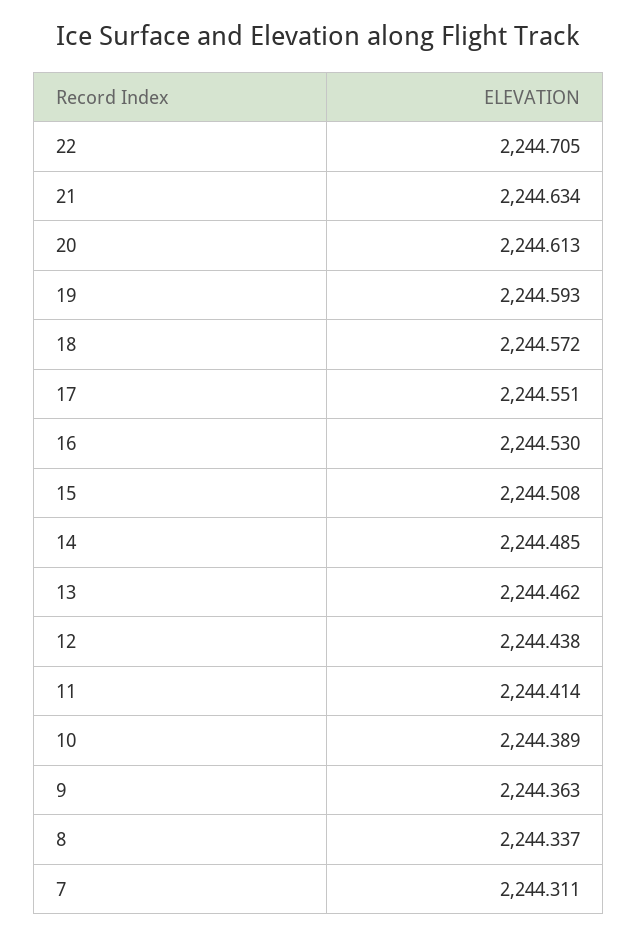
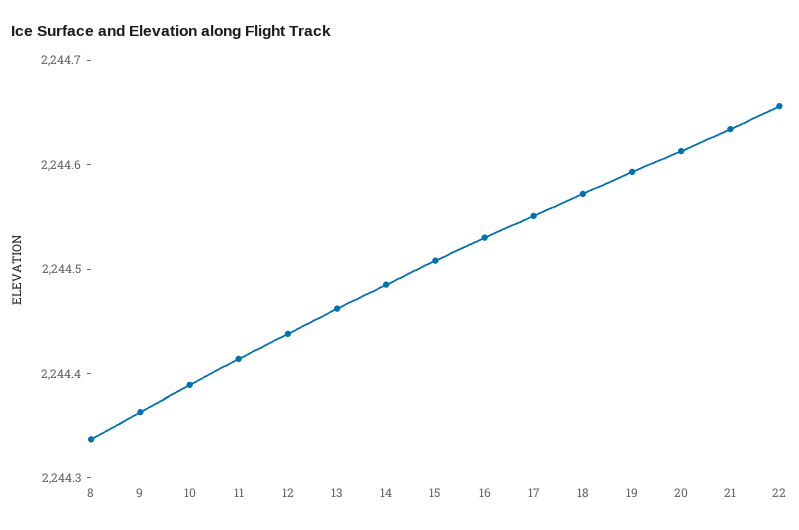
22: 2244.705 -> 2244.66
7: 2244.311 -> none

